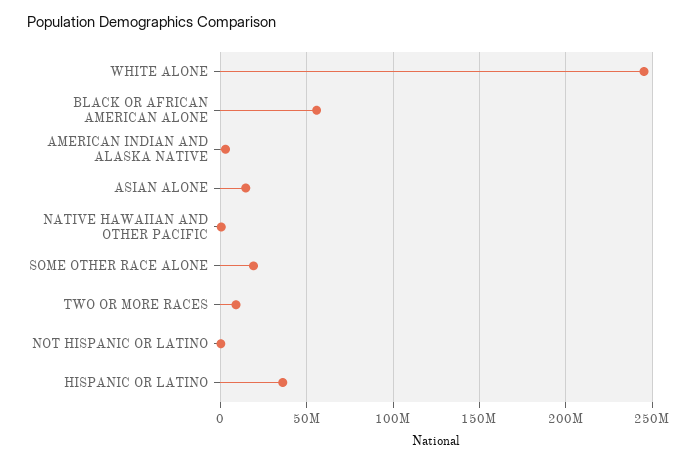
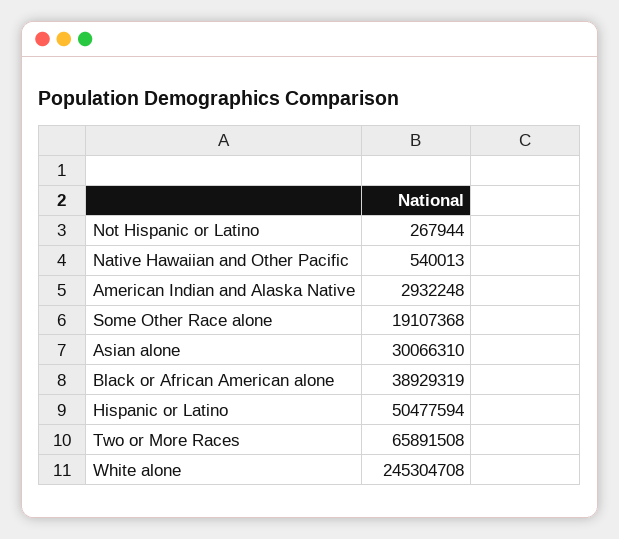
BLACK OR AFRICAN AMERICAN ALONE: 55000000 -> 38929319
ASIAN ALONE: 15000000 -> 30066310
TWO OR MORE RACES: 10000000 -> 65891508
HISPANIC OR LATINO: 35000000 -> 50477594

